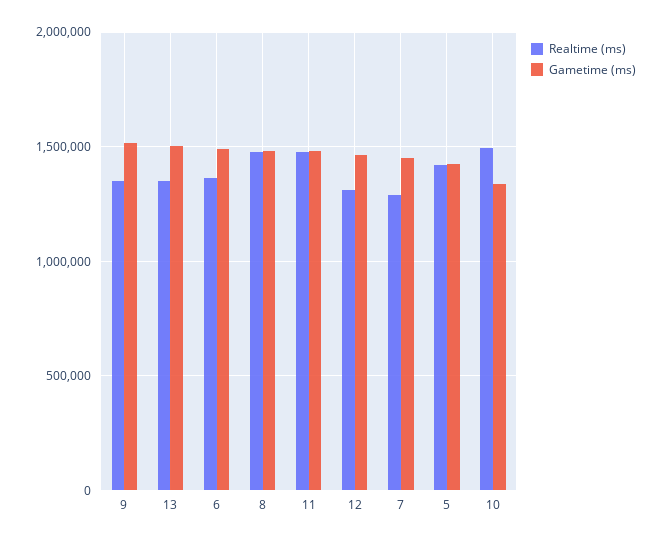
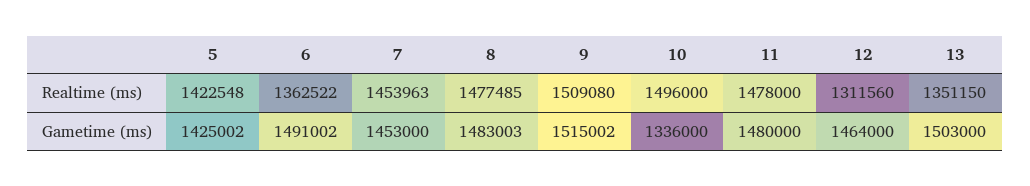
Realtime (ms), 9: 1350000 -> 1509080
Realtime (ms), 7: 1300000 -> 1453963

